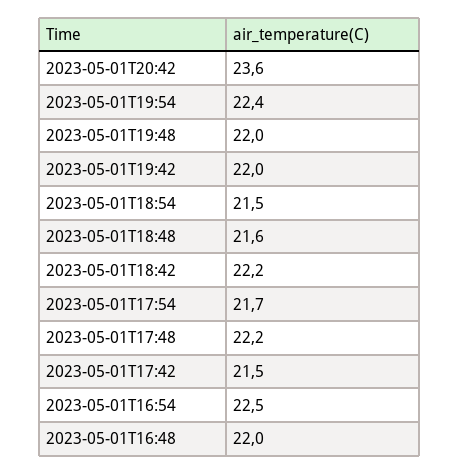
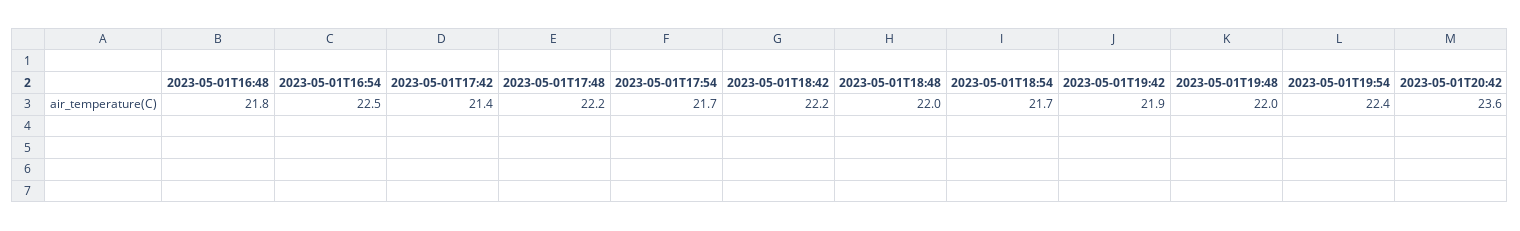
2023-05-01T19:42: 22 -> 21.9
2023-05-01T18:54: 21.5 -> 21.7
2023-05-01T18:48: 21.6 -> 22
2023-05-01T17:42: 21.5 -> 21.4
2023-05-01T16:48: 22 -> 21.8

